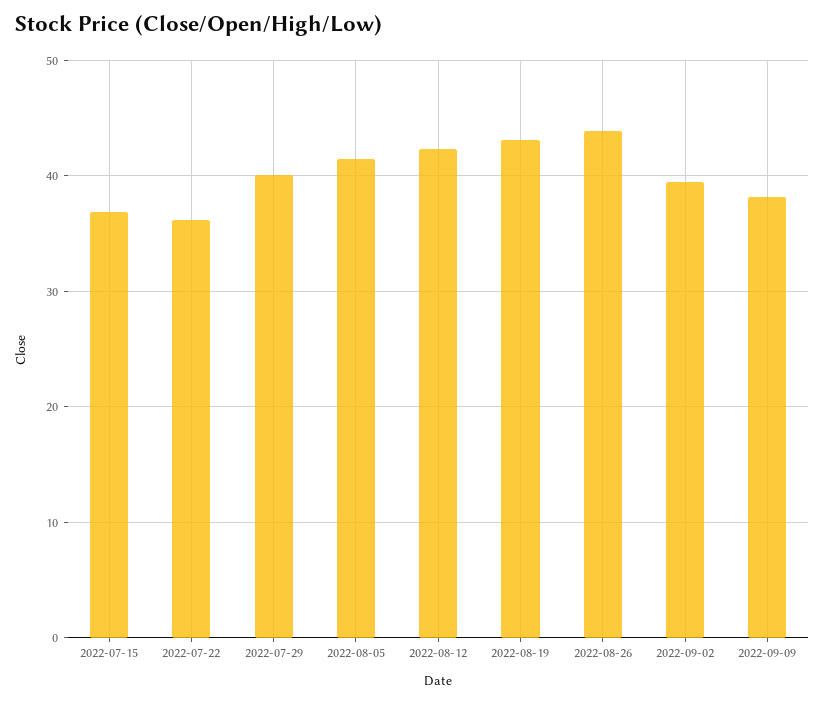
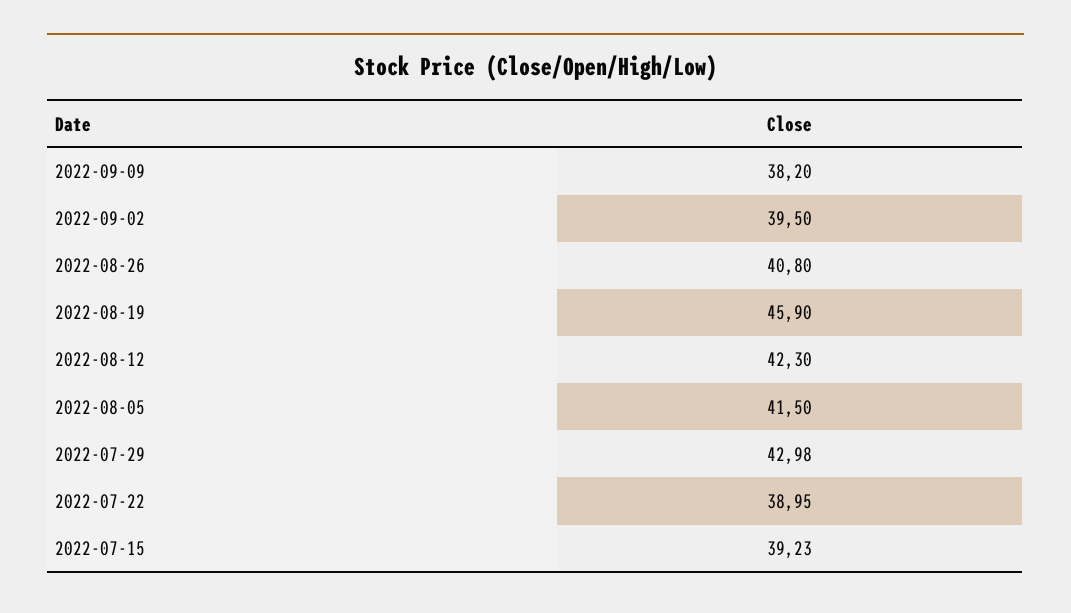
2022-07-15: 37 -> 39.23
2022-07-22: 36 -> 38.95
2022-07-29: 40 -> 42.98
2022-08-19: 43 -> 45.9
2022-08-26: 44 -> 40.8

